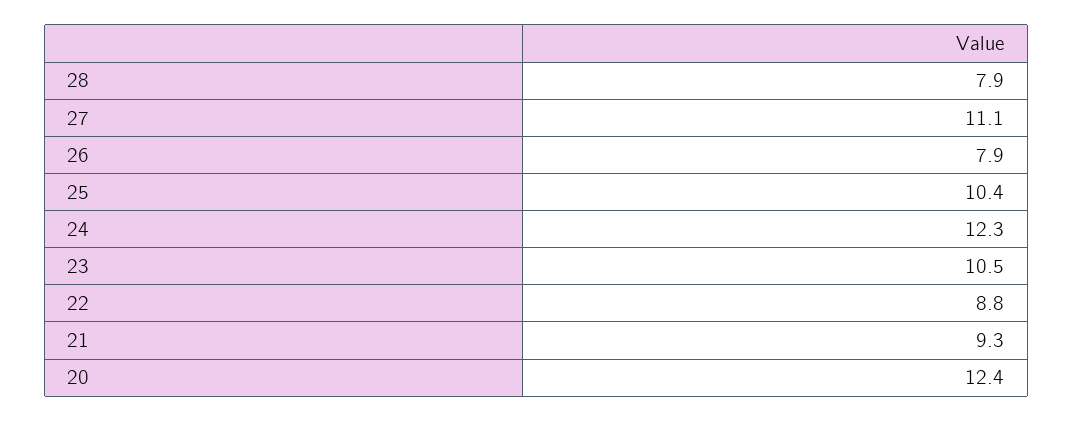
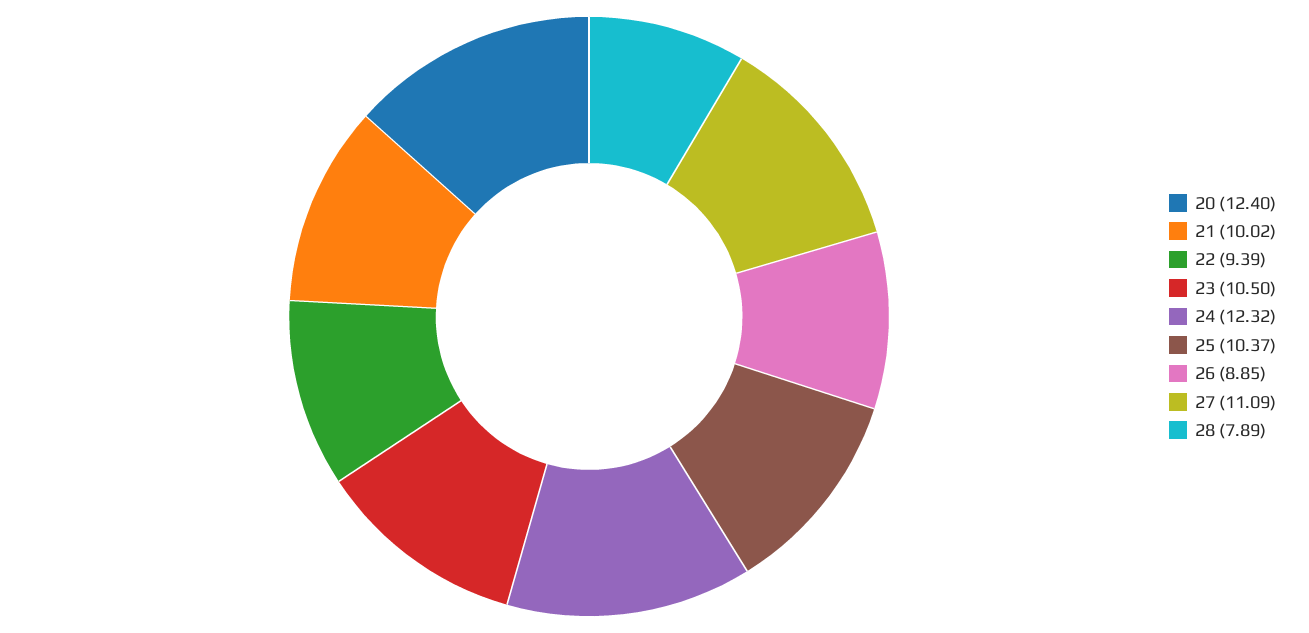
26: 7.9 -> 8.85
22: 8.8 -> 9.39
21: 9.3 -> 10.02

